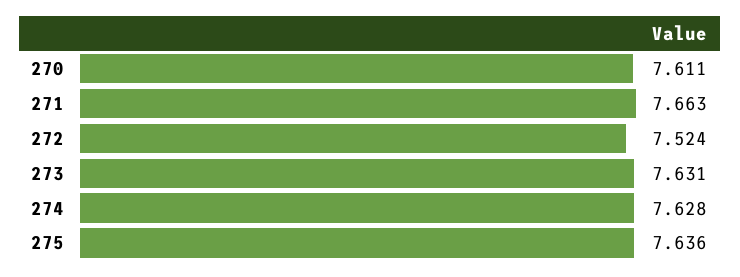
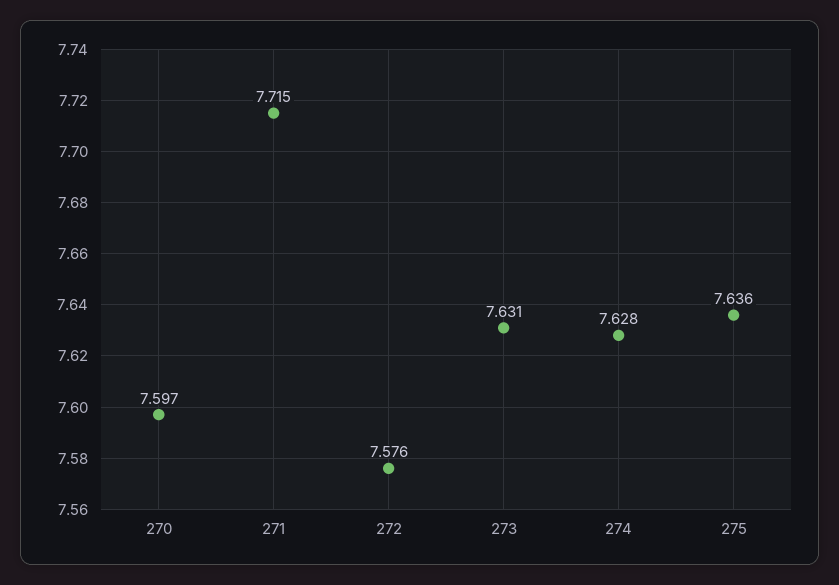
270: 7.611 -> 7.597
271: 7.663 -> 7.715
272: 7.524 -> 7.576

